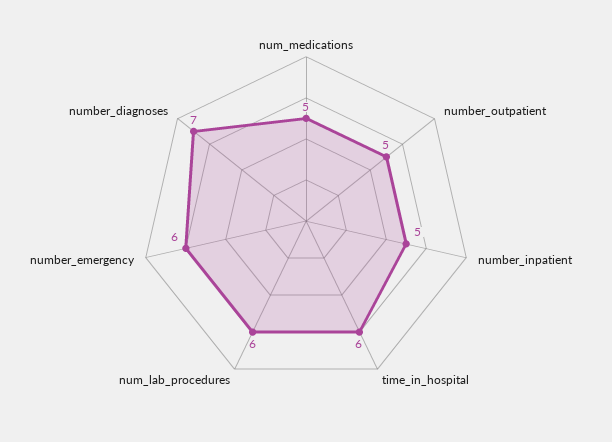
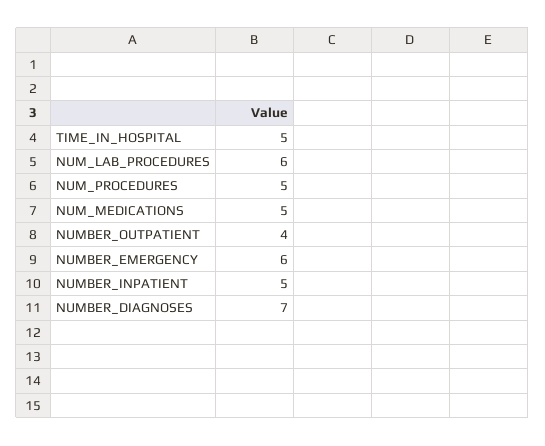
number_outpatient: 5 -> 4
time_in_hospital: 6 -> 5
NUM_PROCEDURES: none -> 5

